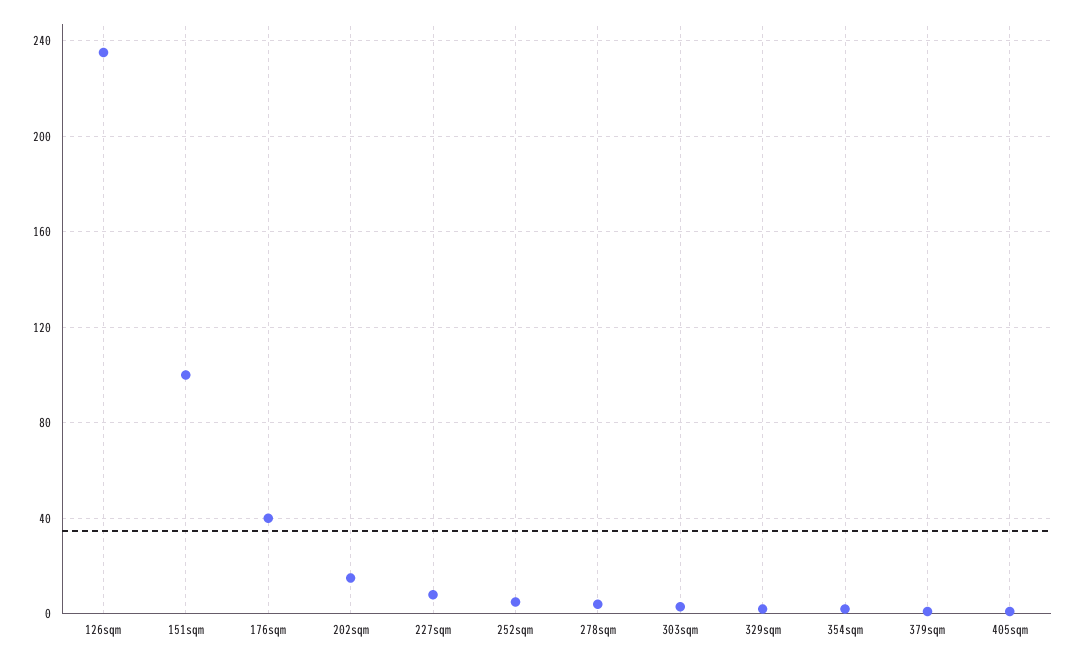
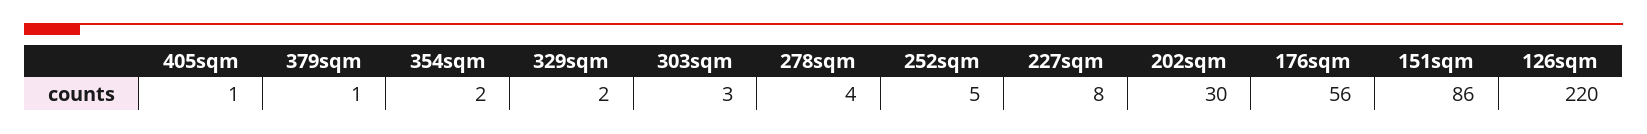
126sqm: 235 -> 220
151sqm: 100 -> 86
176sqm: 40 -> 56
202sqm: 15 -> 30

